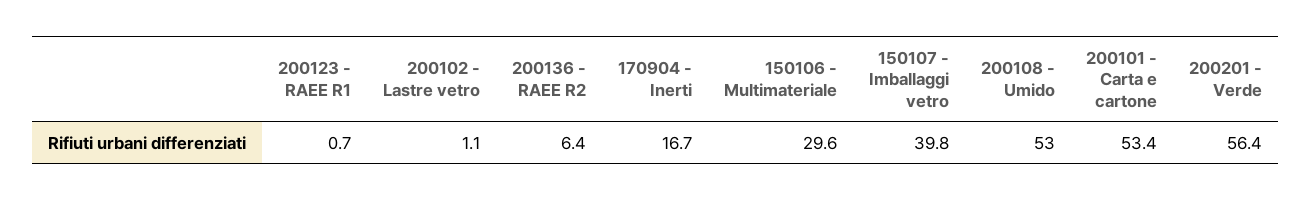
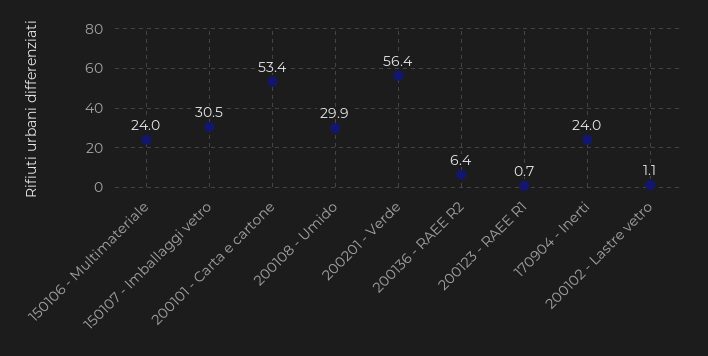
170904 - Inerti: 16.7 -> 24
150106 - Multimateriale: 29.6 -> 24
150107 - Imballaggi vetro: 39.8 -> 30.5
200108 - Umido: 53 -> 29.9

